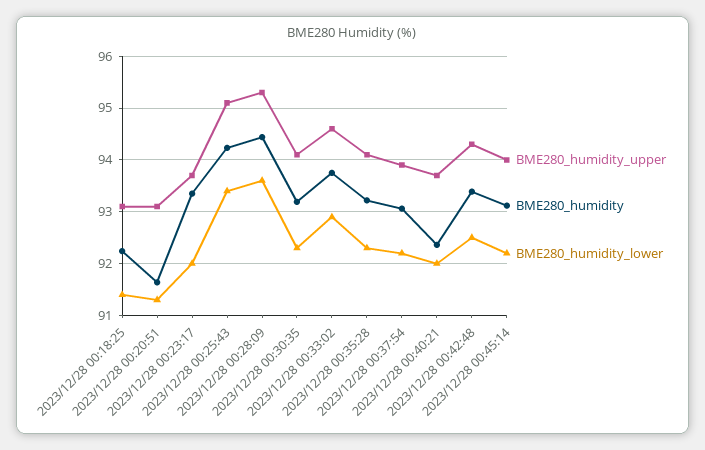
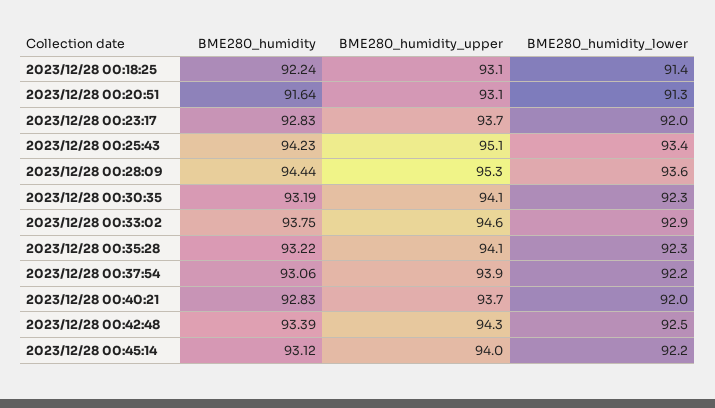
BME280_humidity, 2023/12/28 00:23:17: 93.4 -> 92.83
BME280_humidity, 2023/12/28 00:40:21: 92.4 -> 92.83

